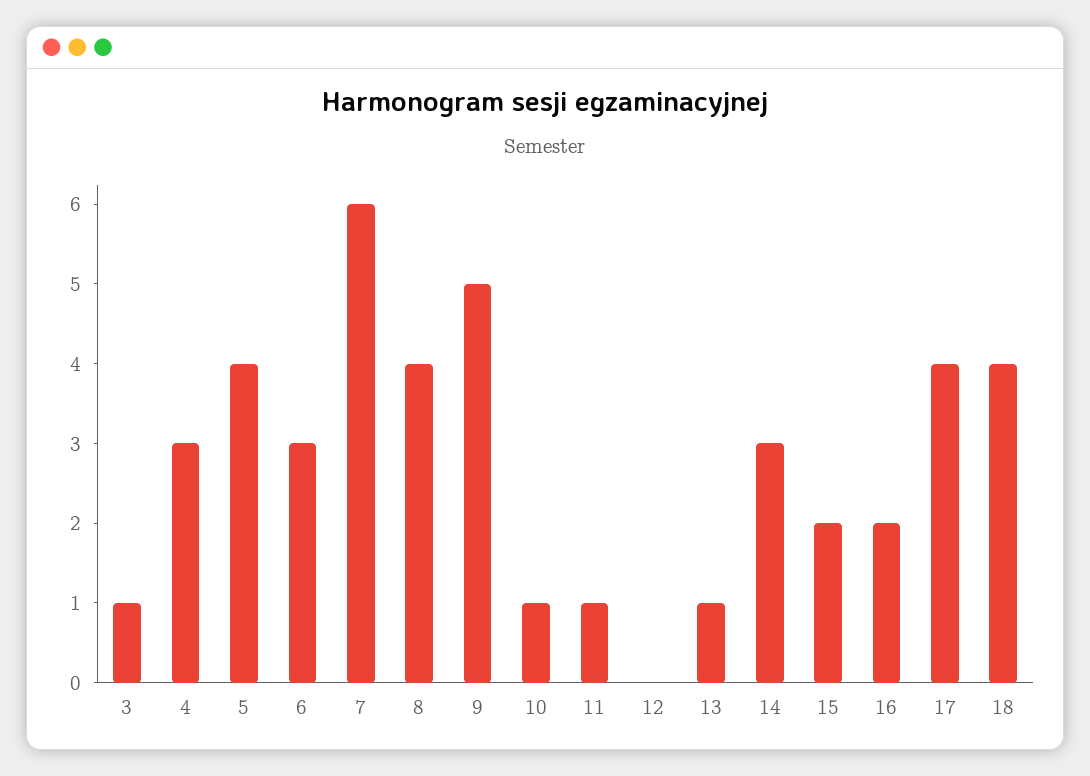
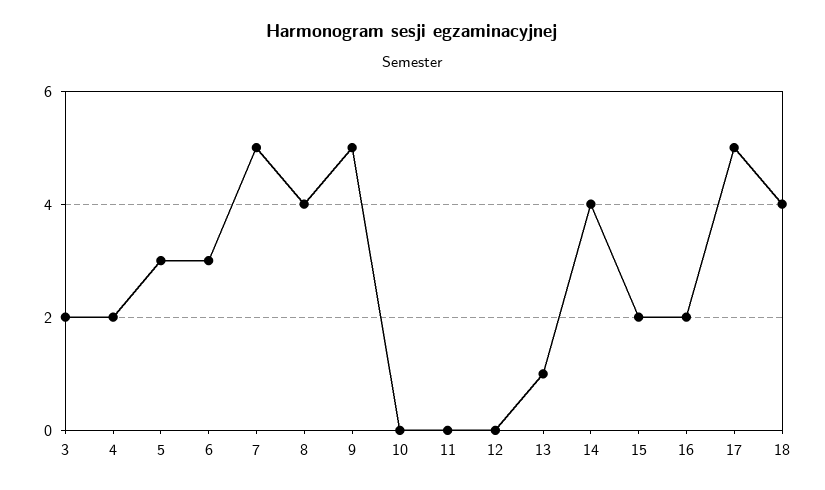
3: 1 -> 2
4: 3 -> 2
5: 4 -> 3
7: 6 -> 5
10: 1 -> 0
11: 1 -> 0
14: 3 -> 4
17: 4 -> 5

